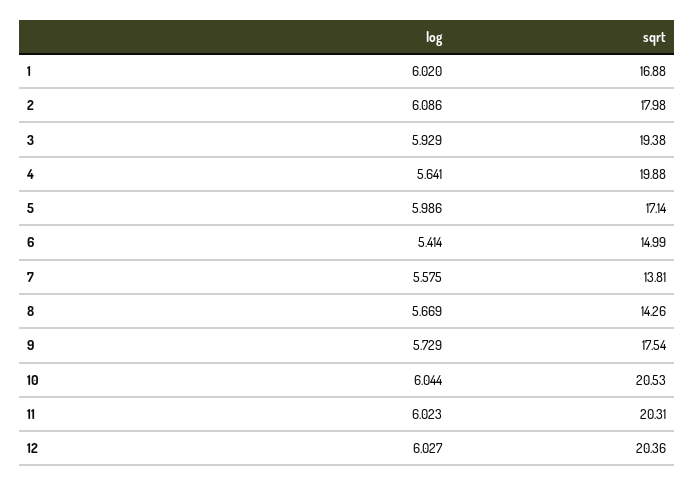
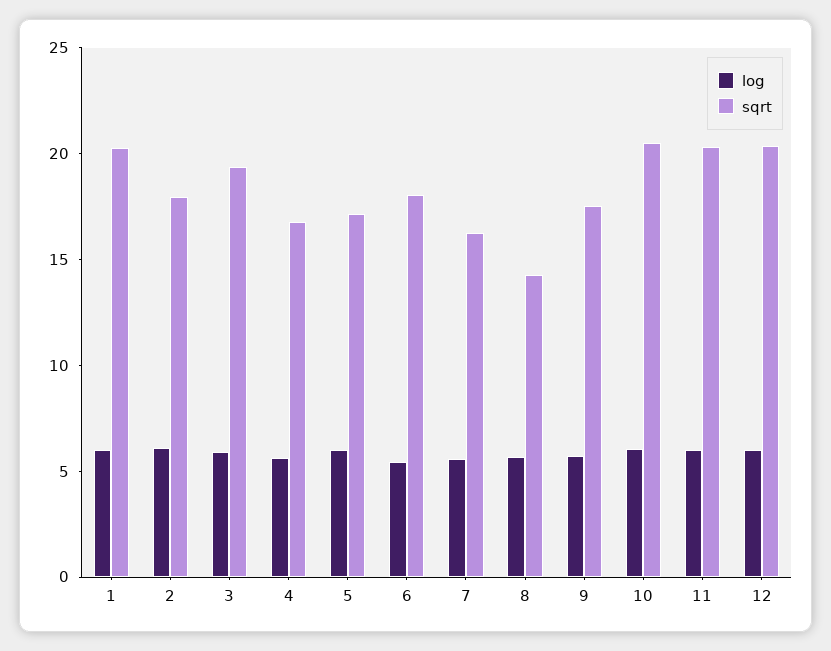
sqrt, 1: 16.88 -> 20
sqrt, 4: 19.88 -> 17
sqrt, 6: 14.99 -> 18
sqrt, 7: 13.81 -> 16

